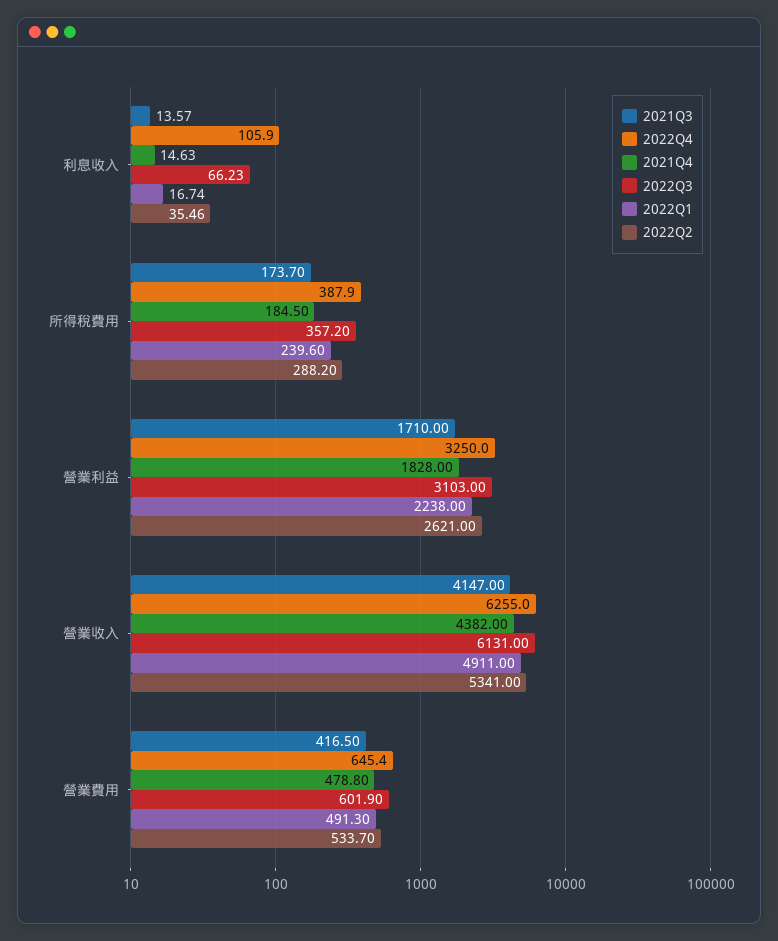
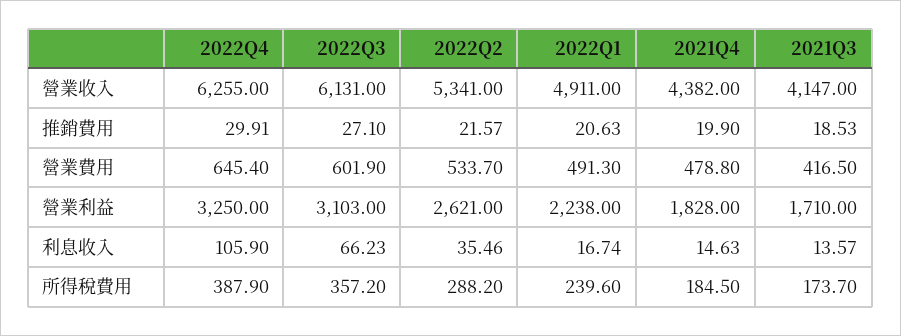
2022Q4, 推銷費用: none -> 29.91
2022Q3, 推銷費用: none -> 27.1
2022Q2, 推銷費用: none -> 21.57
2022Q1, 推銷費用: none -> 20.63
2021Q4, 推銷費用: none -> 19.9
2021Q3, 推銷費用: none -> 18.53

